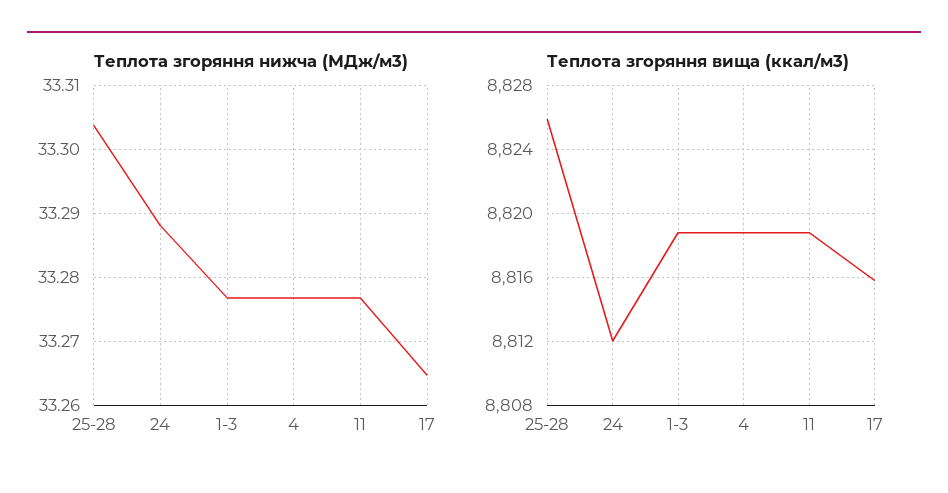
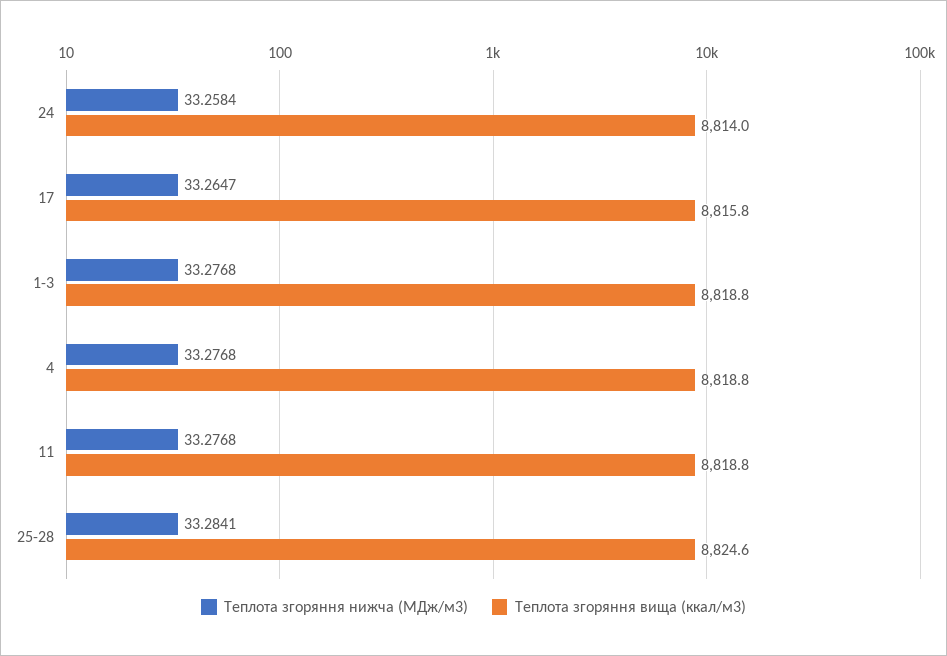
Теплота згоряння нижча (МДж/м3), 25-28: 33.304 -> 33.2841
Теплота згоряння нижча (МДж/м3), 24: 33.288 -> 33.2584
Теплота згоряння вища (ккал/м3), 25-28: 8826 -> 8824.6
Теплота згоряння вища (ккал/м3), 24: 8812 -> 8814

